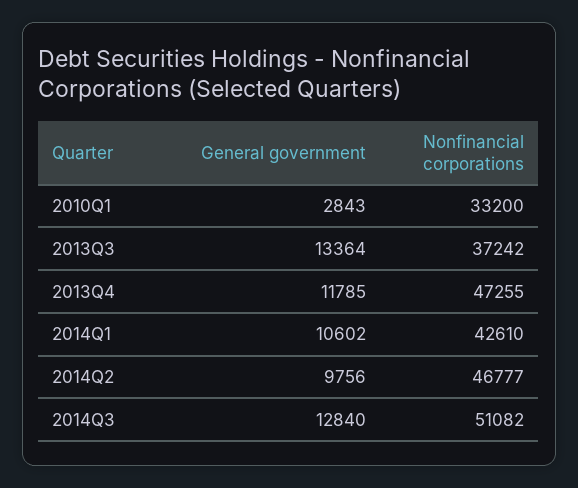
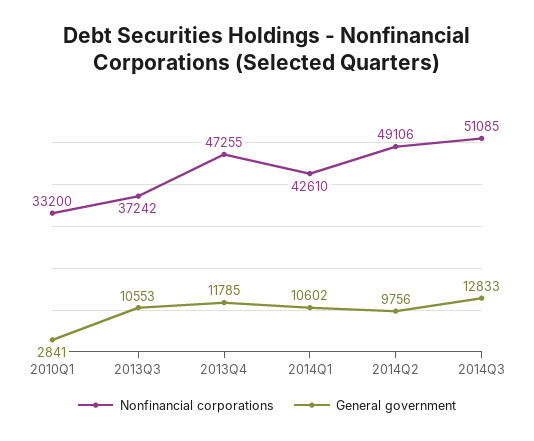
General government, 2010Q1: 2843 -> 2841
General government, 2013Q3: 13364 -> 10553
Nonfinancial corporations, 2014Q2: 46777 -> 49106
General government, 2014Q3: 12840 -> 12833
Nonfinancial corporations, 2014Q3: 51082 -> 51085

